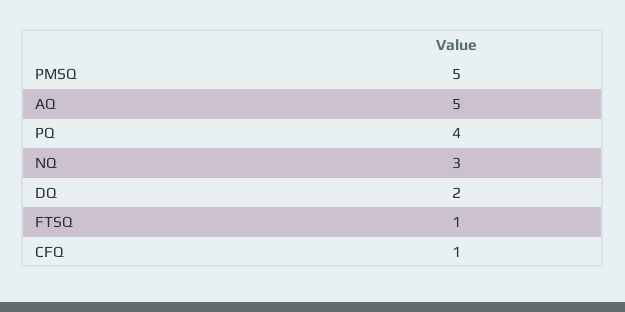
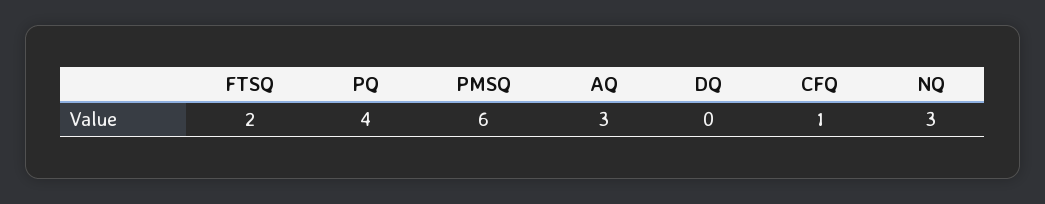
PMSQ: 5 -> 6
AQ: 5 -> 3
DQ: 2 -> 0
FTSQ: 1 -> 2

